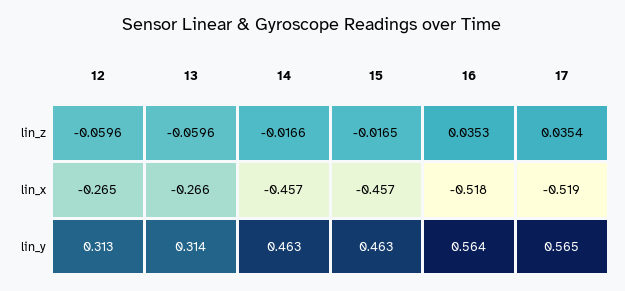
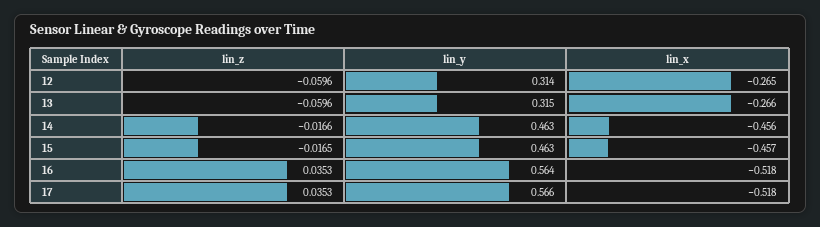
17, lin_z: 0.0354 -> 0.0353
14, lin_x: -0.457 -> -0.456
17, lin_x: -0.519 -> -0.518
12, lin_y: 0.313 -> 0.314
13, lin_y: 0.314 -> 0.315
17, lin_y: 0.565 -> 0.566

